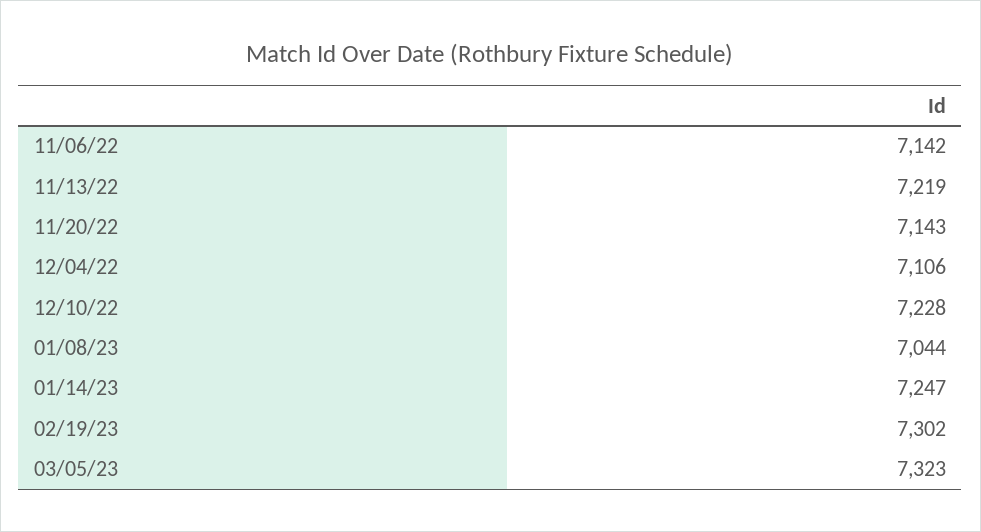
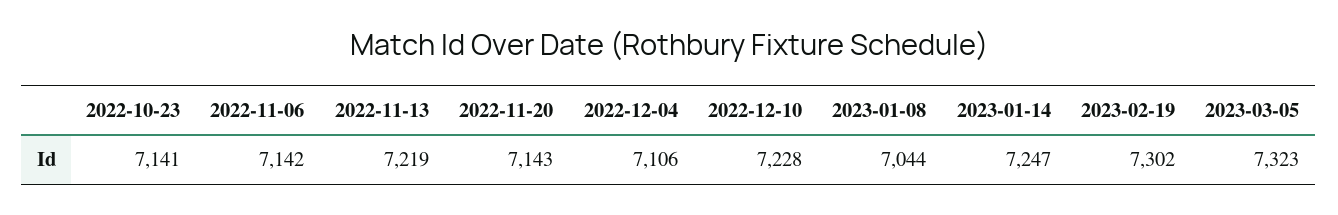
2022-10-23: none -> 7141

